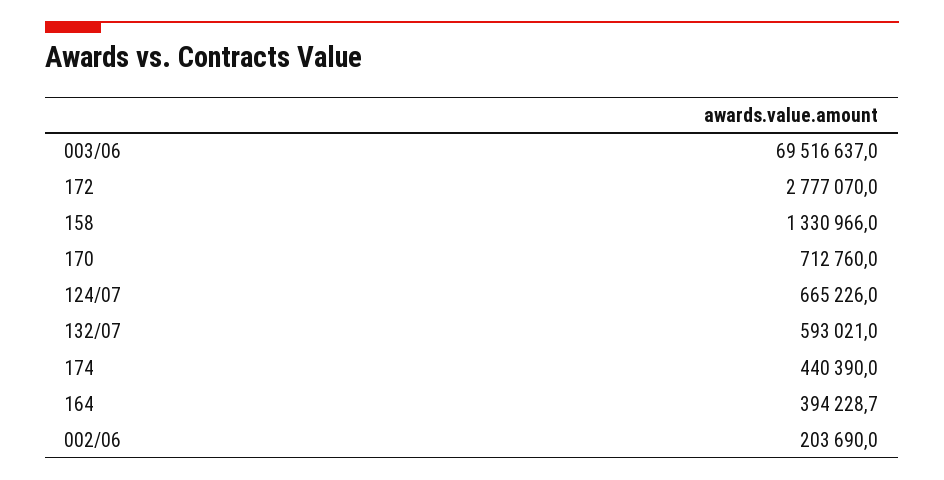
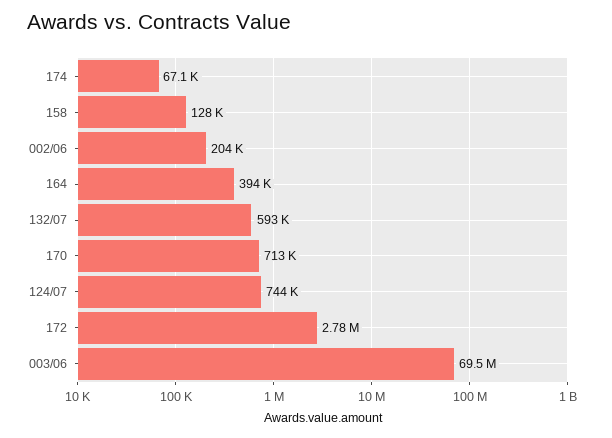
158: 1330966 -> 128000
124/07: 665226 -> 744000
174: 440390 -> 67100

